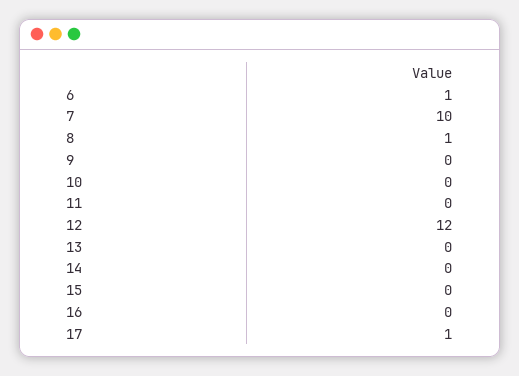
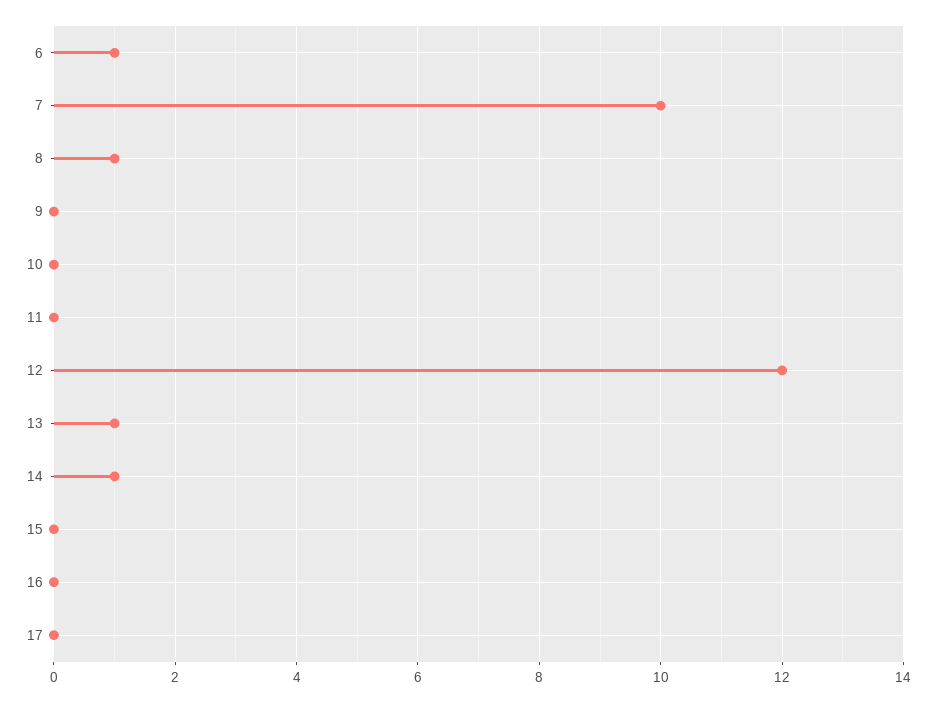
13: 0 -> 1
14: 0 -> 1
17: 1 -> 0

